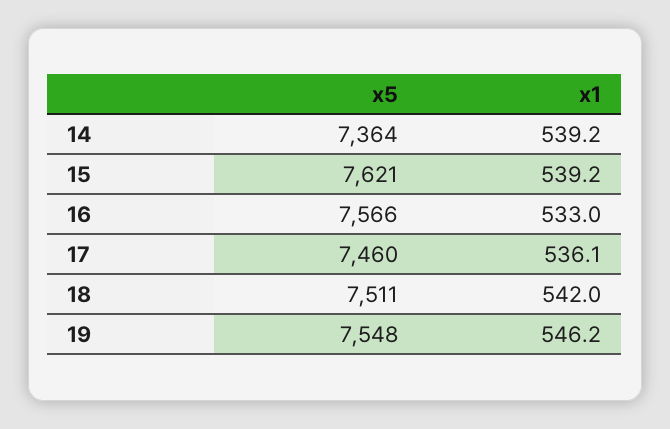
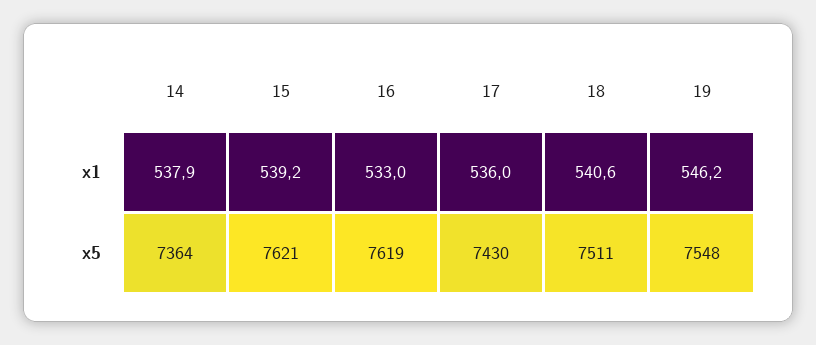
x1, 14: 539.2 -> 537.9
x5, 16: 7566 -> 7619
x5, 17: 7460 -> 7430
x1, 17: 536.1 -> 536
x1, 18: 542 -> 540.6

